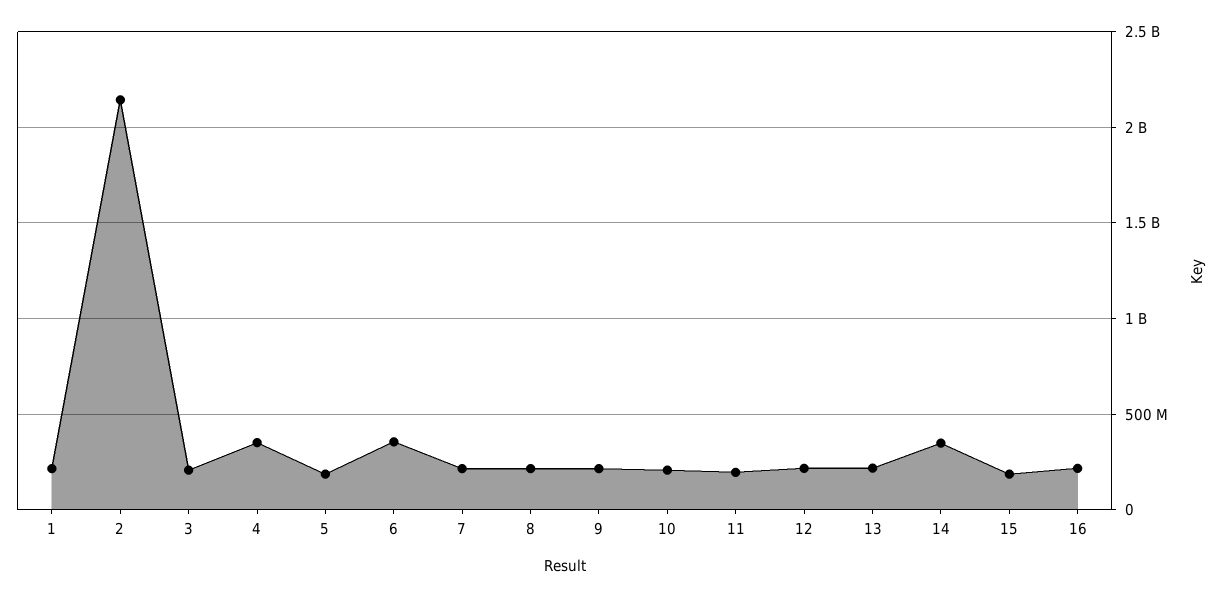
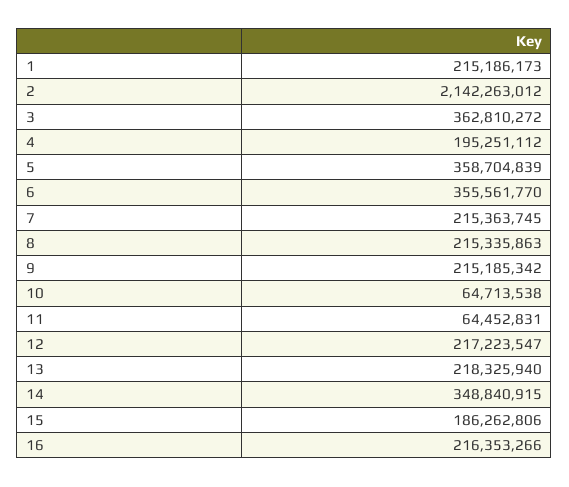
3: 200000000 -> 362810272
4: 350000000 -> 195251112
5: 200000000 -> 358704839
10: 200000000 -> 64713538
11: 200000000 -> 64452831

